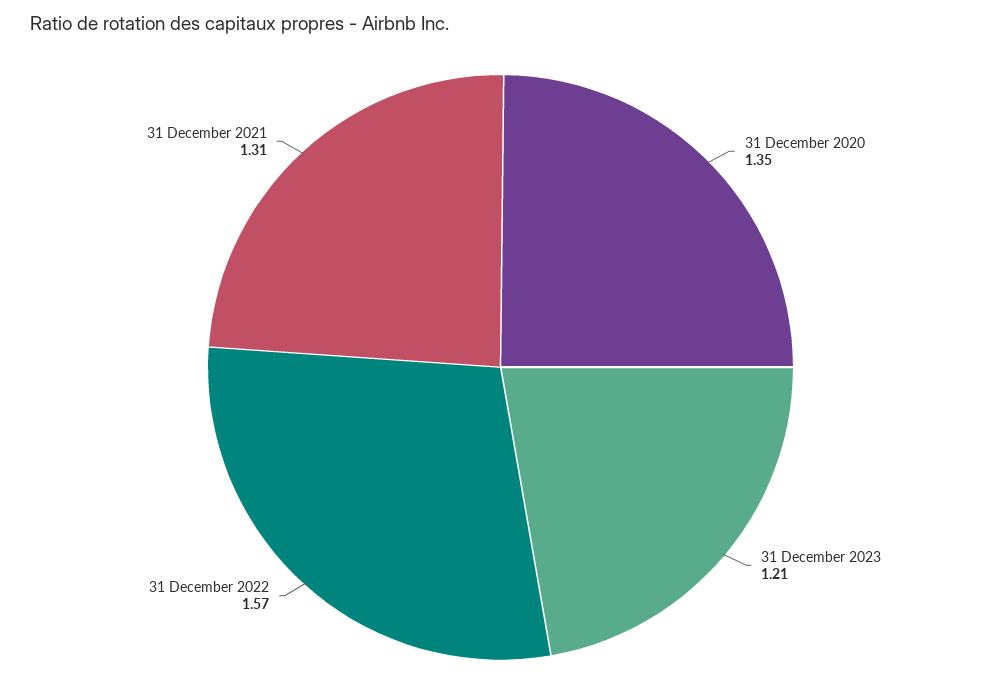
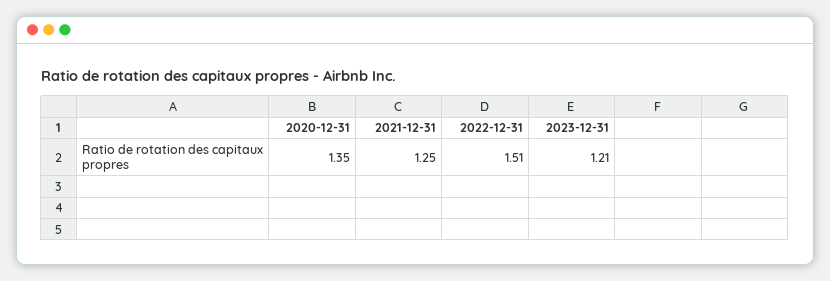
31 December 2022: 1.57 -> 1.51
31 December 2021: 1.31 -> 1.25

